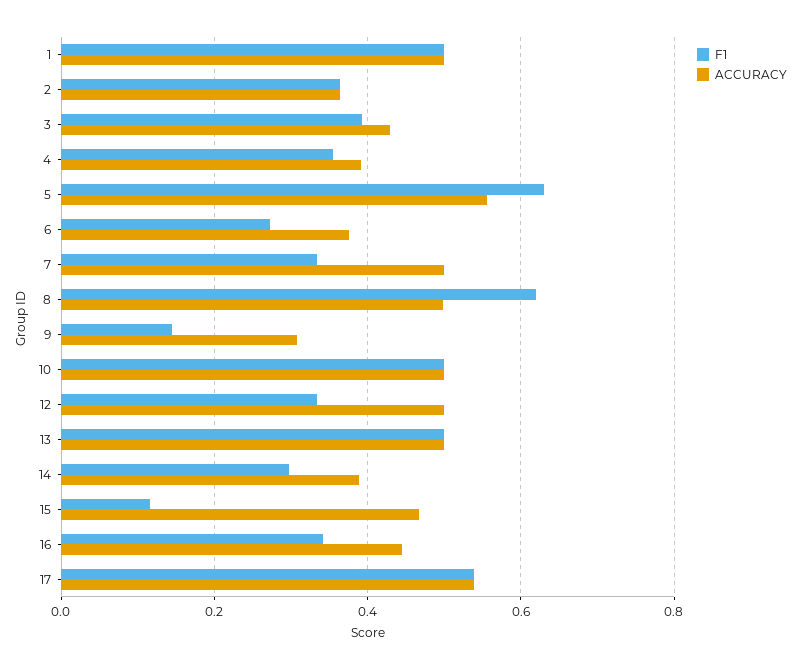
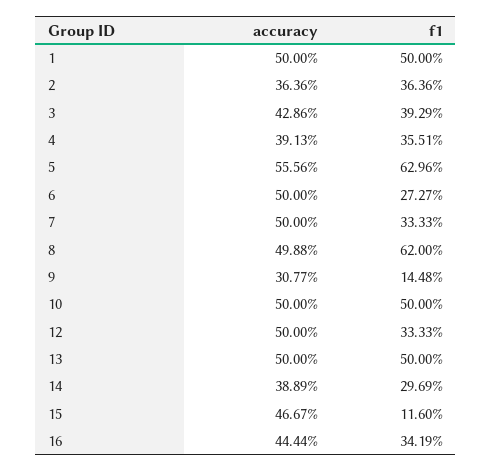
ACCURACY, 6: 0.38 -> 0.5
F1, 17: 0.54 -> none
ACCURACY, 17: 0.54 -> none

